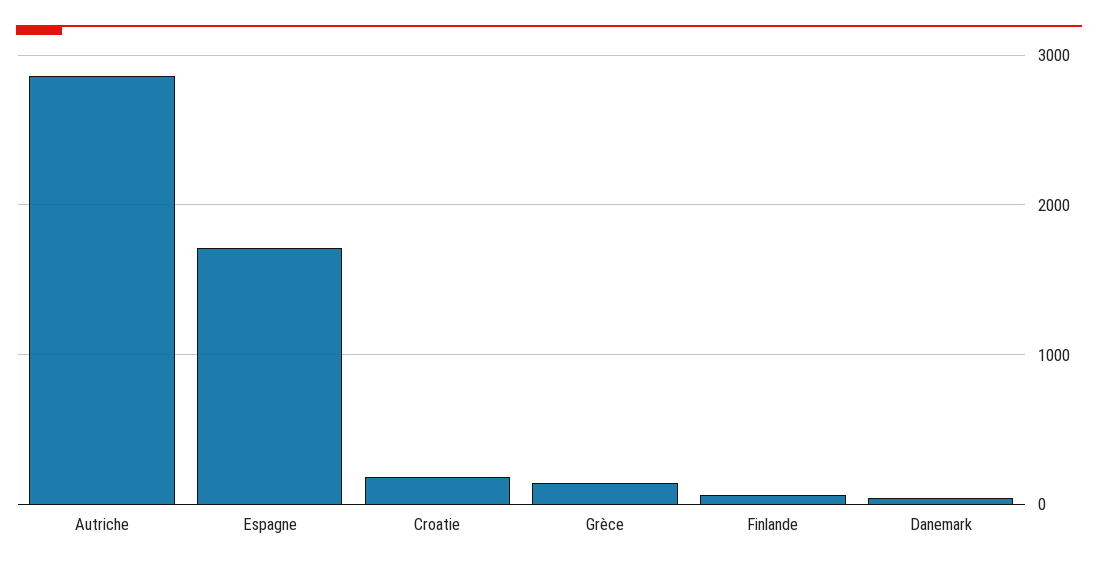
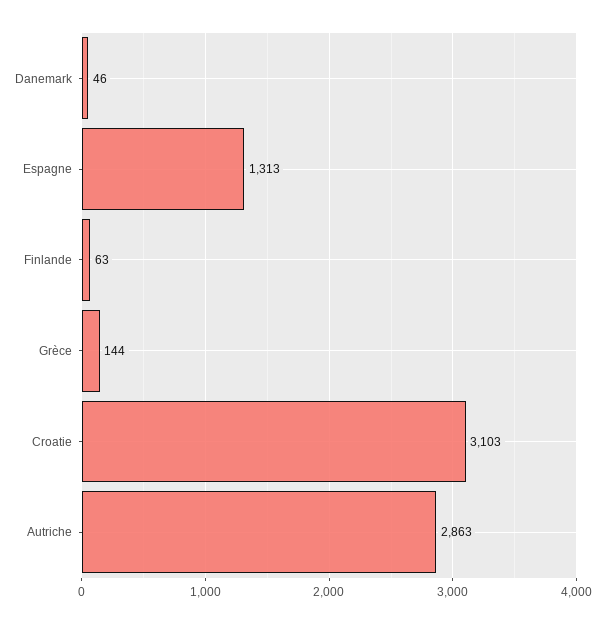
Espagne: 1700 -> 1313
Croatie: 200 -> 3103

